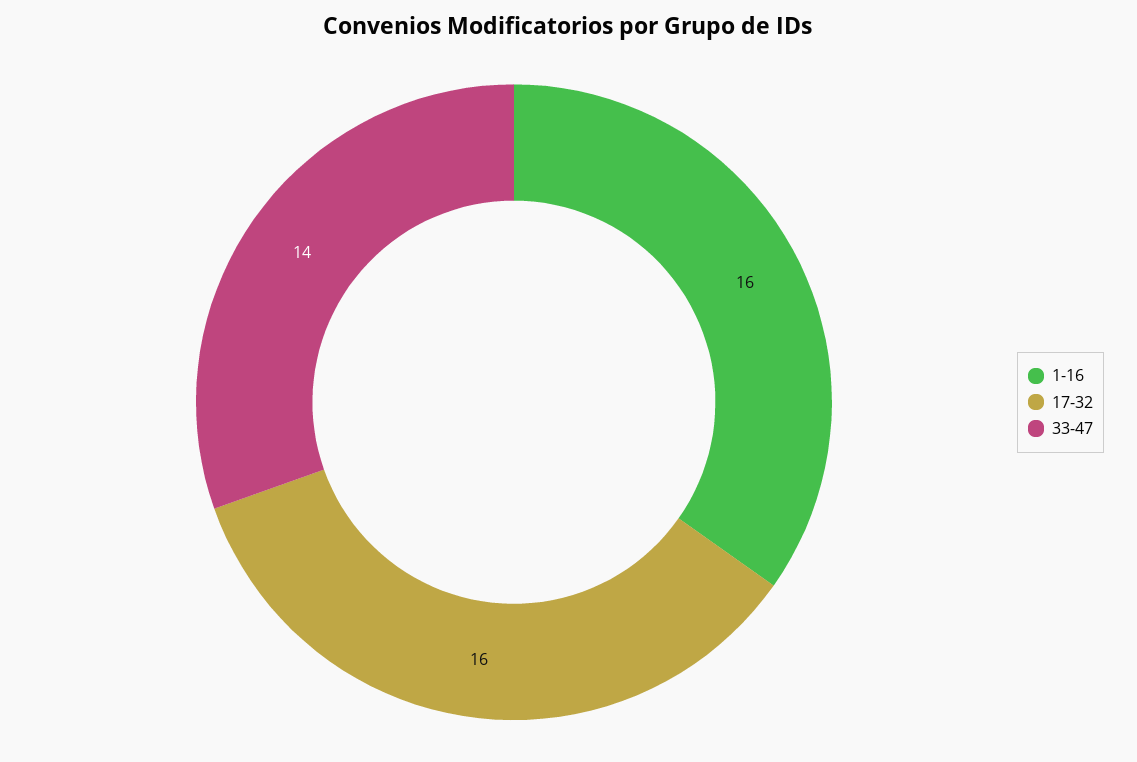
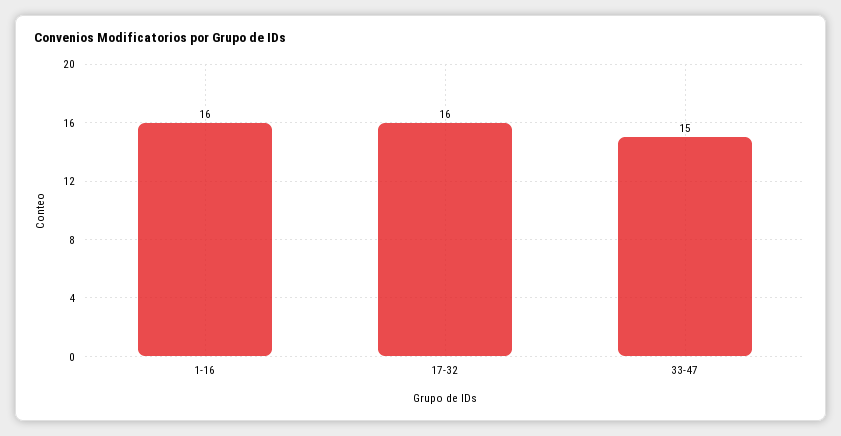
33-47: 14 -> 15

